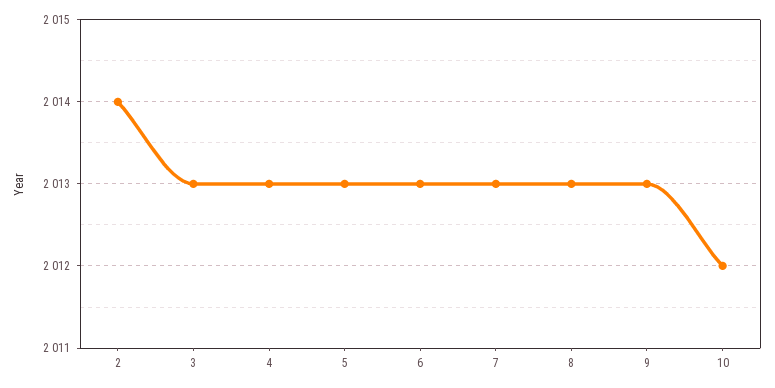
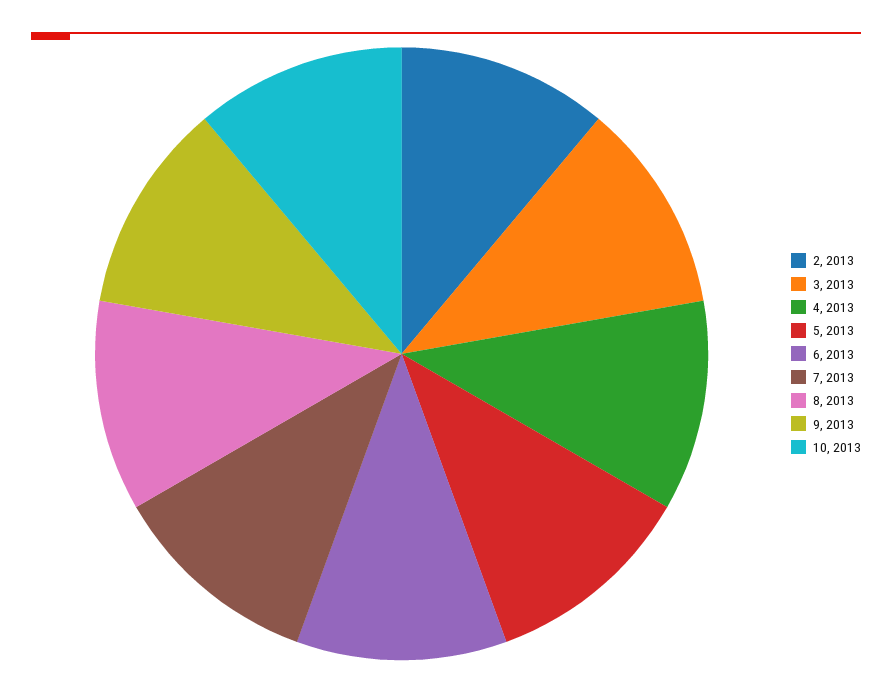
2: 2014 -> 2013
10: 2012 -> 2013

